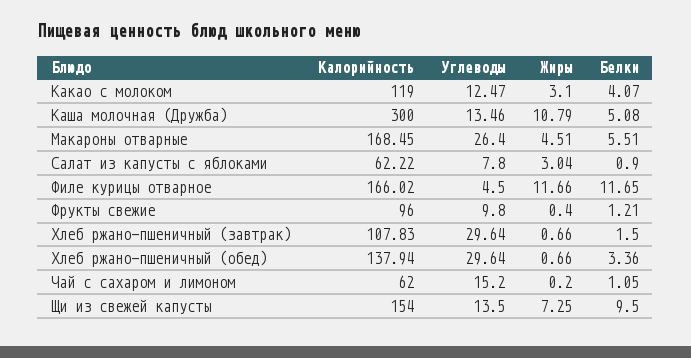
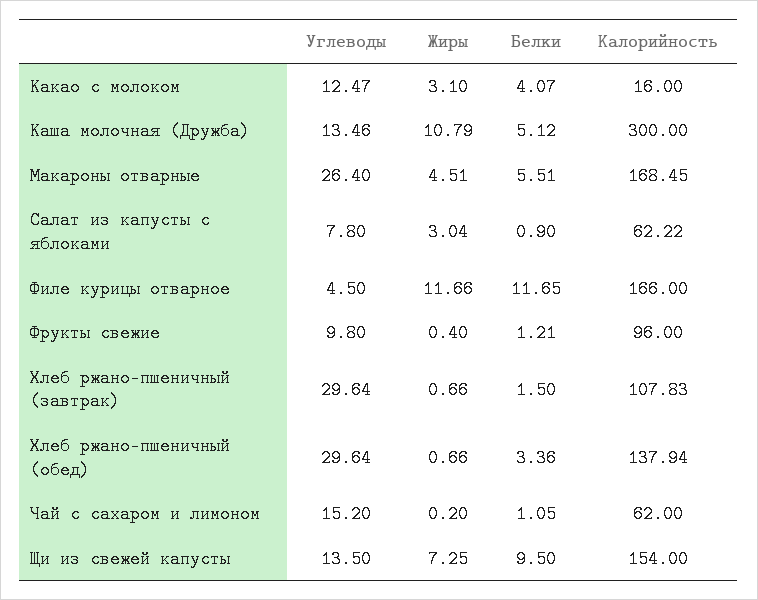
Калорийность, Какао с молоком: 119 -> 16
Белки, Каша молочная (Дружба): 5.08 -> 5.12
Калорийность, Филе курицы отварное: 166.02 -> 166

